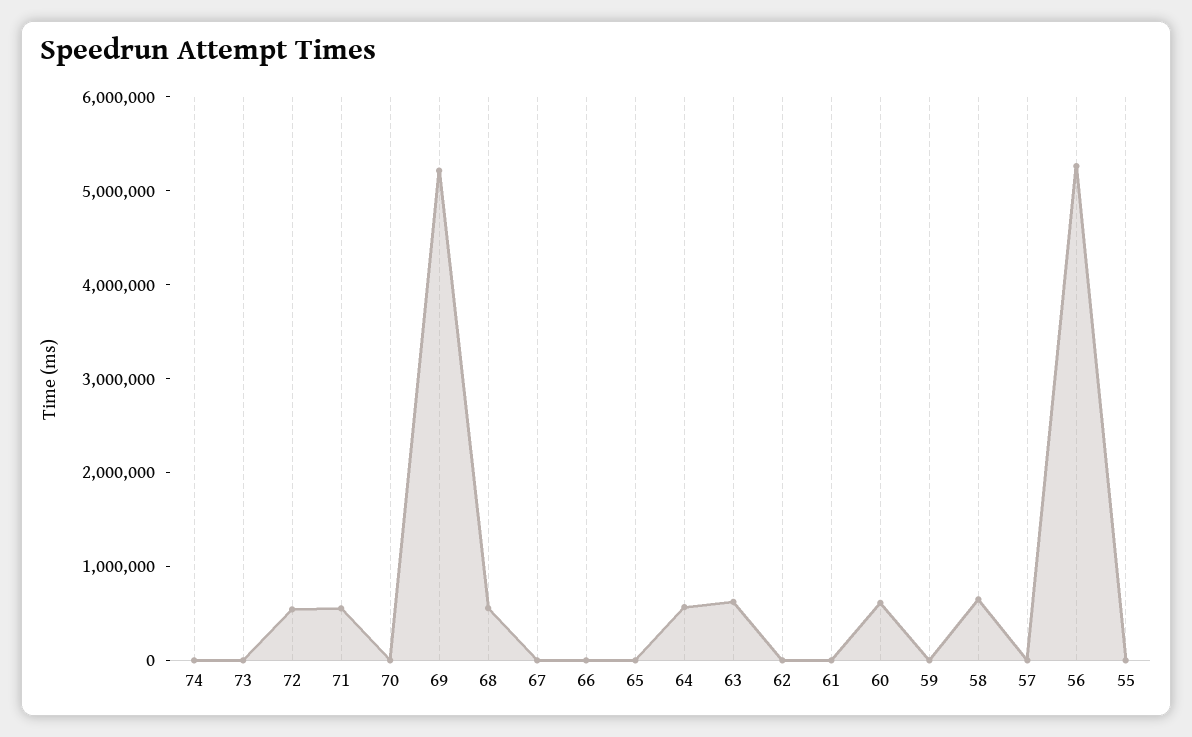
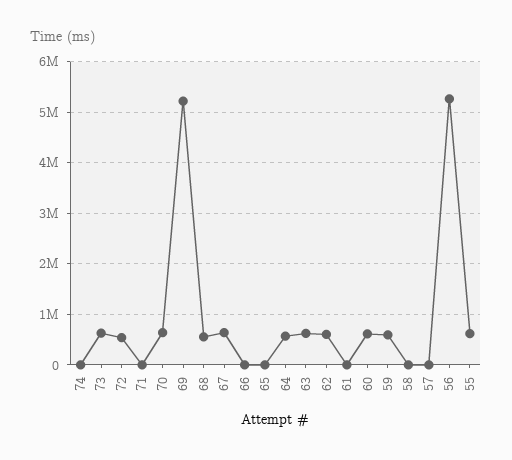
73: 0 -> 600000
71: 600000 -> 0
70: 0 -> 600000
67: 0 -> 600000
62: 0 -> 600000
59: 0 -> 600000
58: 600000 -> 0
55: 0 -> 600000

